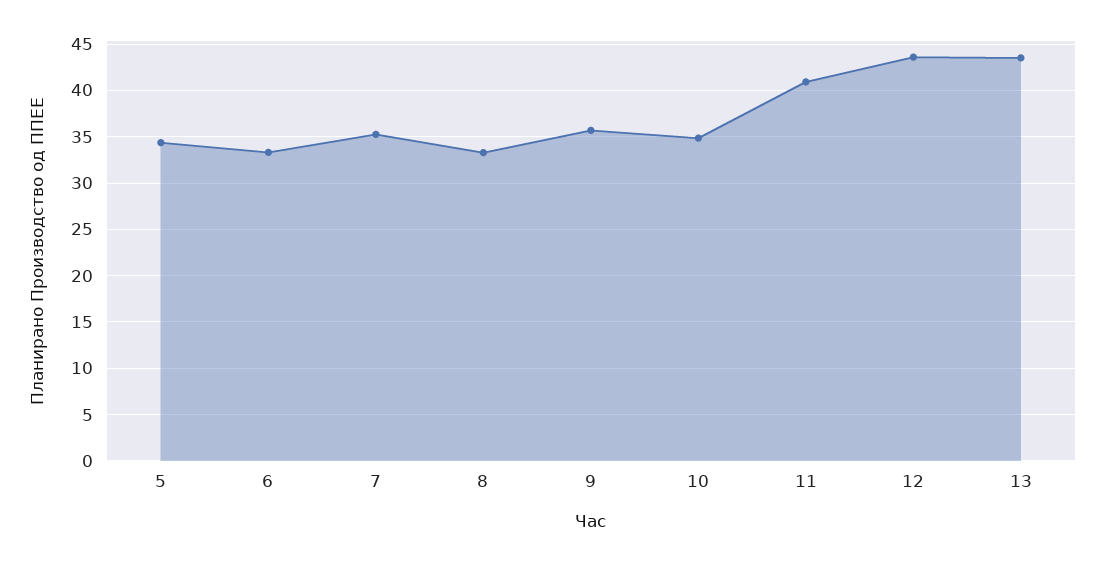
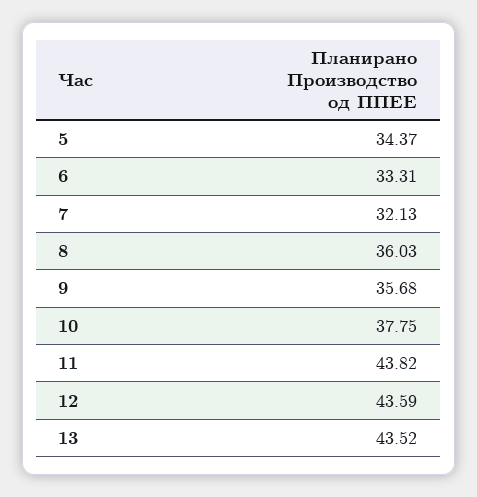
7: 35 -> 32.13
8: 33 -> 36.03
10: 35 -> 37.75
11: 41 -> 43.82

